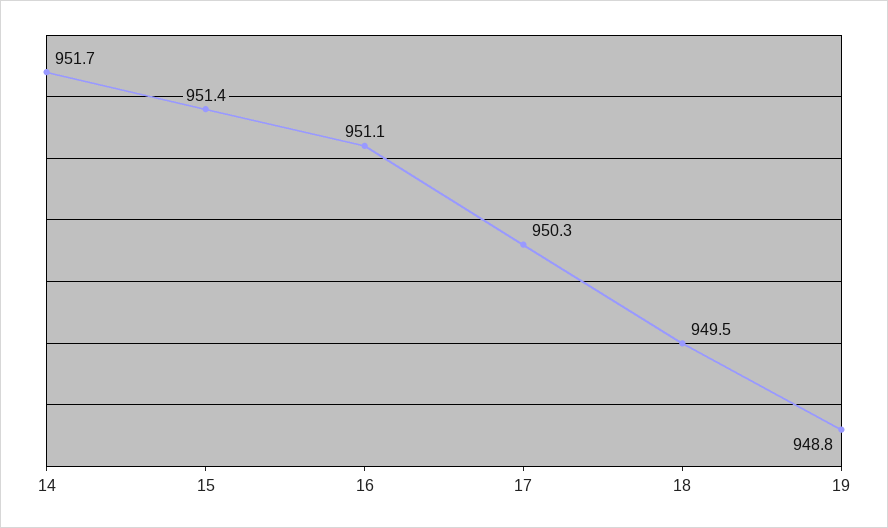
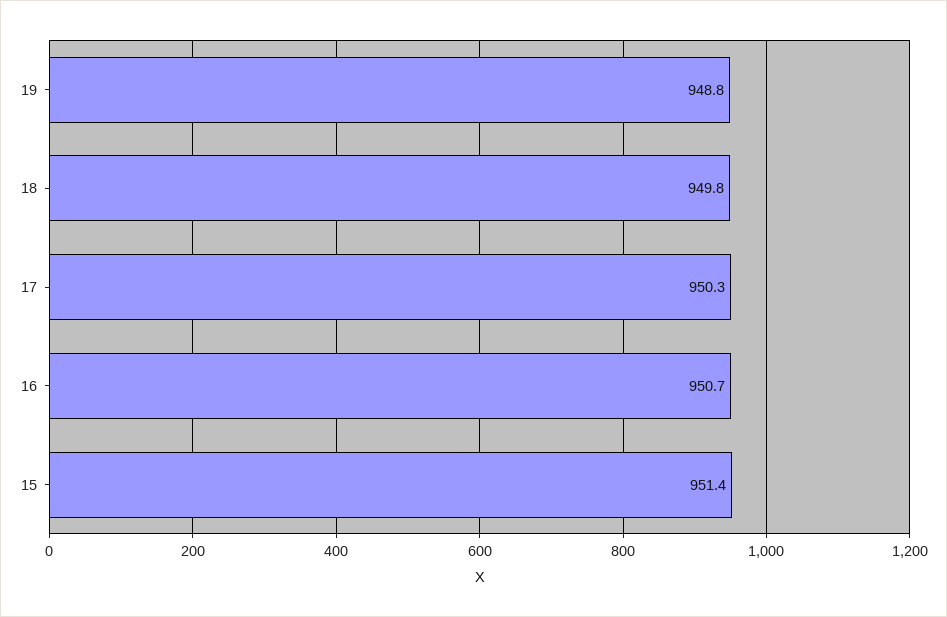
14: 951.7 -> none
16: 951.1 -> 950.7
18: 949.5 -> 949.8

